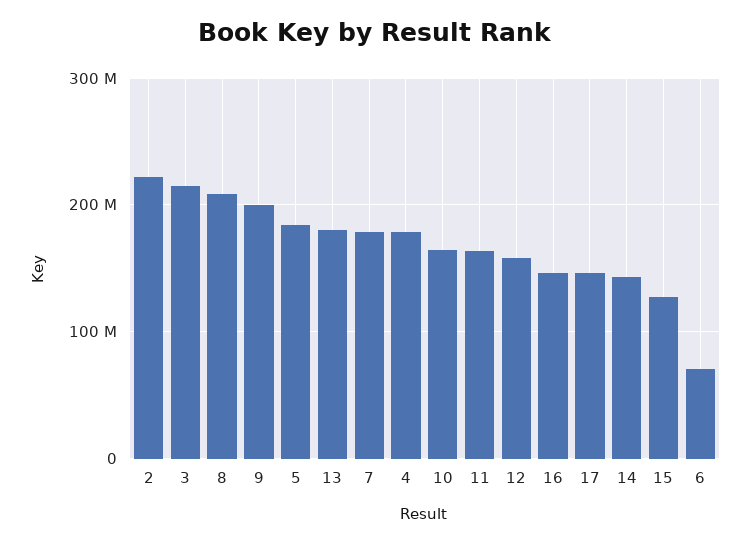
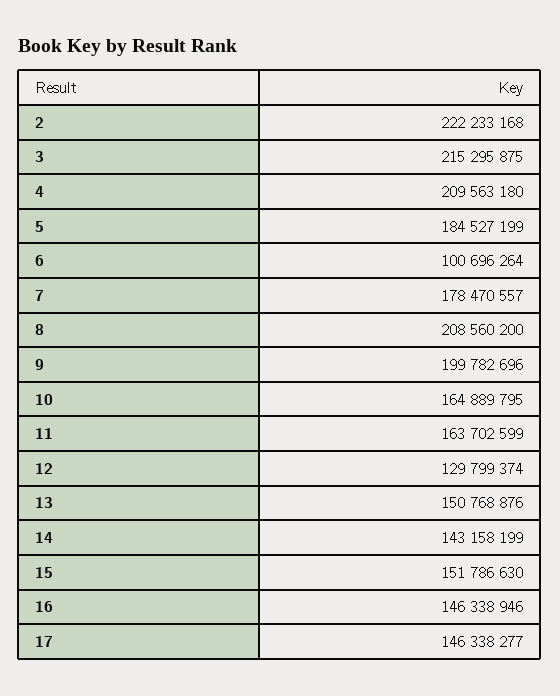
13: 180000000 -> 150768876
4: 180000000 -> 209563180
12: 160000000 -> 129799374
15: 130000000 -> 151786630
6: 70000000 -> 100696264

